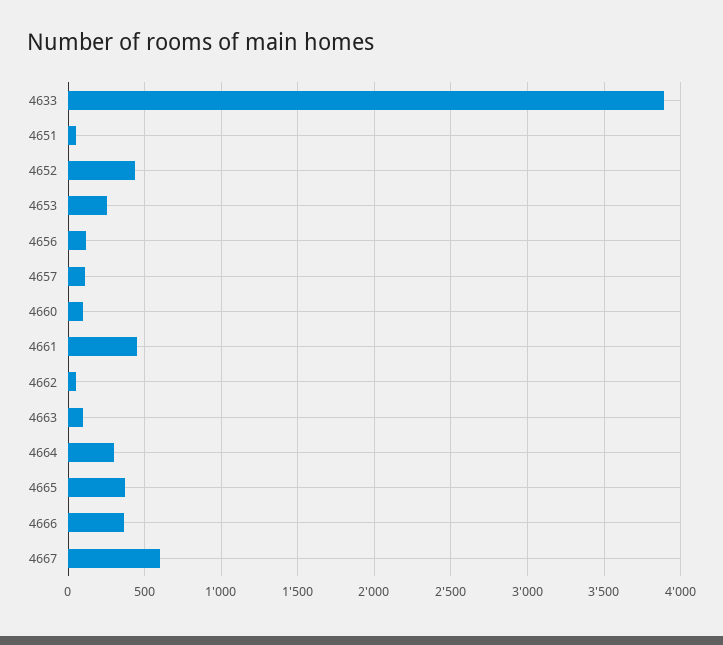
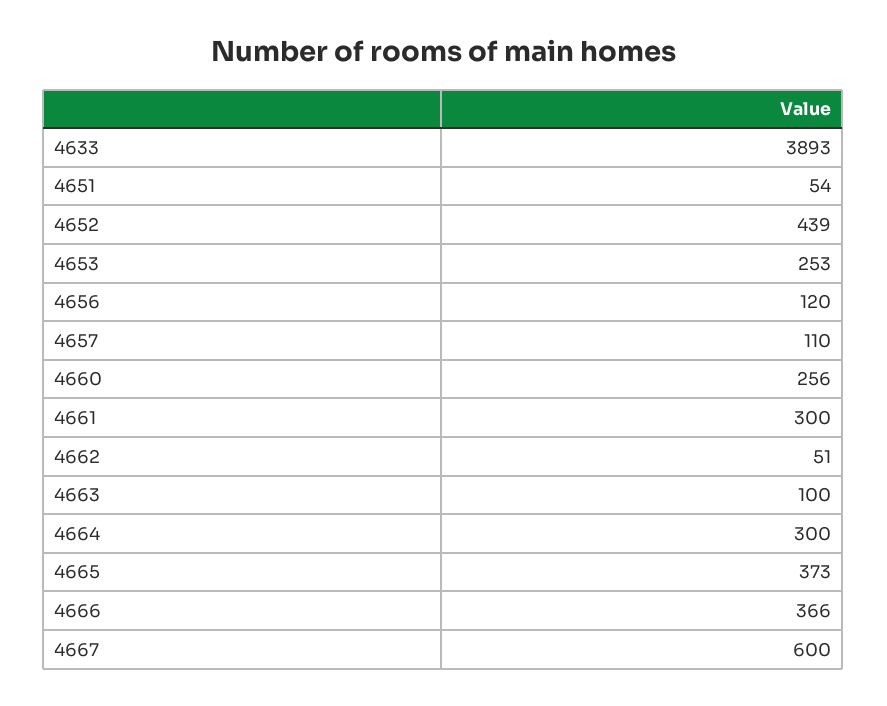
4660: 100 -> 256
4661: 450 -> 300

